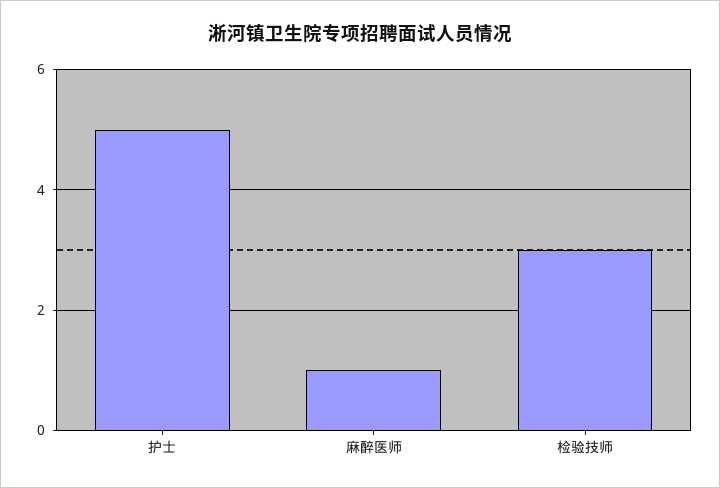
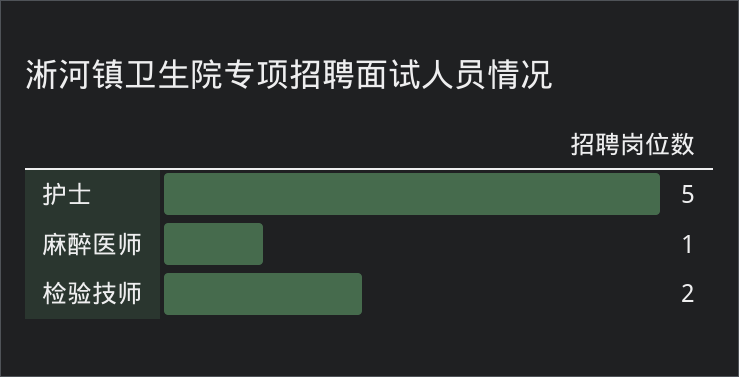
检验技师: 3 -> 2

